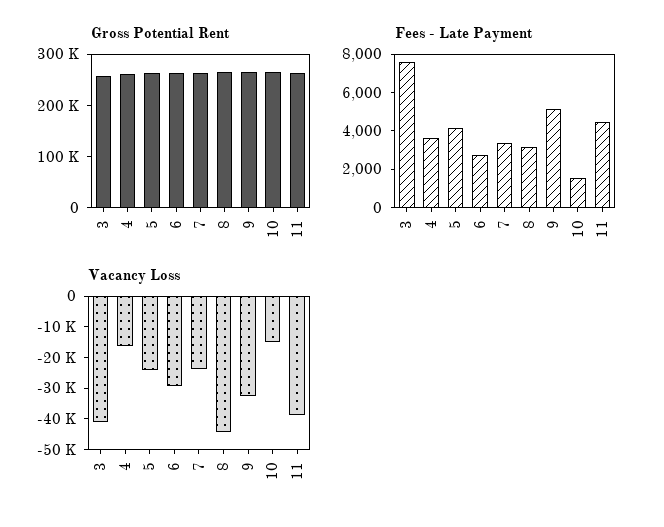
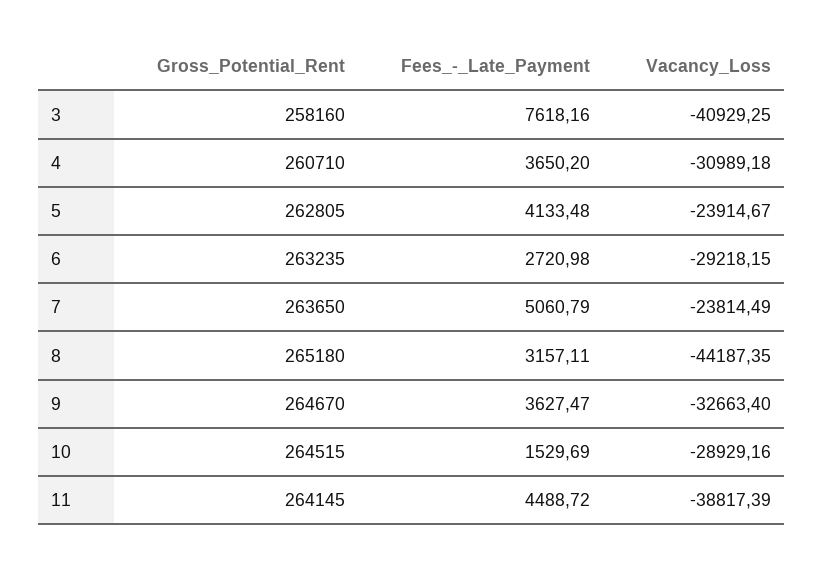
Fees - Late Payment, 7: 3500 -> 5060.79
Fees - Late Payment, 9: 5000 -> 3627.47
Vacancy Loss, 4: -15000 -> -30989.18
Vacancy Loss, 10: -15000 -> -28929.16

